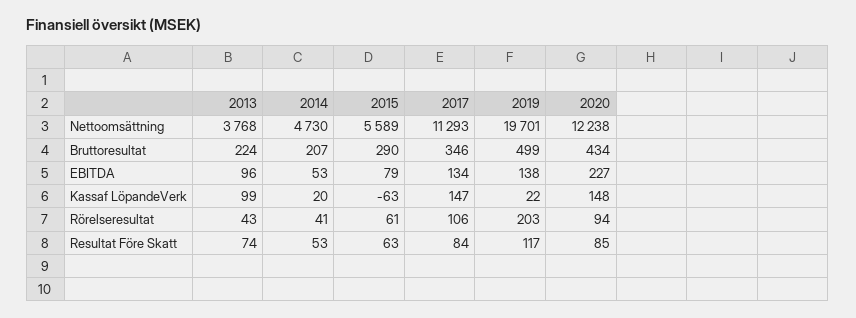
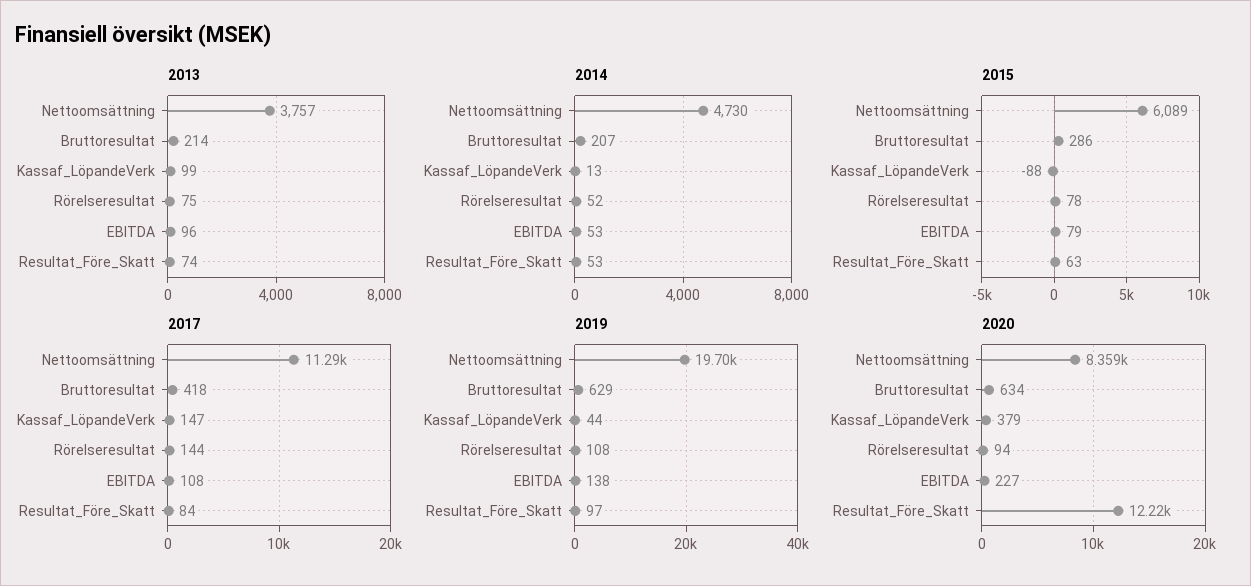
2013, Nettoomsättning: 3768 -> 3757
2015, Nettoomsättning: 5589 -> 6089
2020, Nettoomsättning: 12238 -> 8359
2013, Bruttoresultat: 224 -> 214
2015, Bruttoresultat: 290 -> 286
2017, Bruttoresultat: 346 -> 418
2019, Bruttoresultat: 499 -> 629
2020, Bruttoresultat: 434 -> 634
2017, EBITDA: 134 -> 108
2014, Kassaf LöpandeVerk: 20 -> 13
2015, Kassaf LöpandeVerk: -63 -> -88
2019, Kassaf LöpandeVerk: 22 -> 44
2020, Kassaf LöpandeVerk: 148 -> 379
2013, Rörelseresultat: 43 -> 75
2014, Rörelseresultat: 41 -> 52
2015, Rörelseresultat: 61 -> 78
2017, Rörelseresultat: 106 -> 144
2019, Rörelseresultat: 203 -> 108
2019, Resultat Före Skatt: 117 -> 97
2020, Resultat Före Skatt: 85 -> 12220

